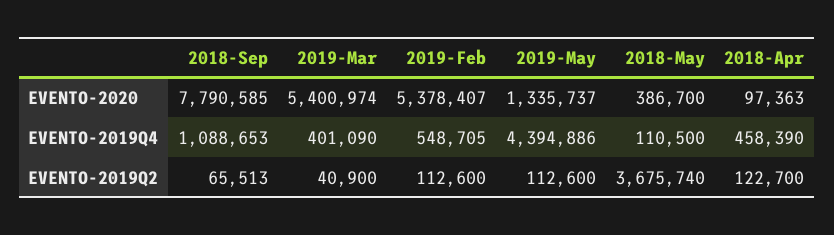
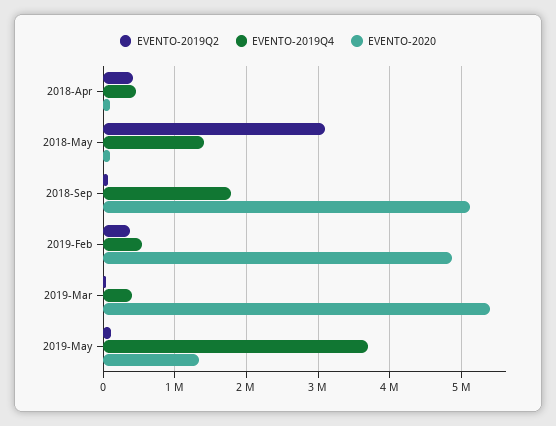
EVENTO-2020, 2018-Sep: 7790585 -> 5100000
EVENTO-2020, 2019-Feb: 5378407 -> 4900000
EVENTO-2020, 2018-May: 386700 -> 100000
EVENTO-2019Q4, 2018-Sep: 1088653 -> 1800000
EVENTO-2019Q4, 2019-May: 4394886 -> 3700000
EVENTO-2019Q4, 2018-May: 110500 -> 1400000
EVENTO-2019Q2, 2019-Feb: 112600 -> 400000
EVENTO-2019Q2, 2018-May: 3675740 -> 3100000
EVENTO-2019Q2, 2018-Apr: 122700 -> 400000

